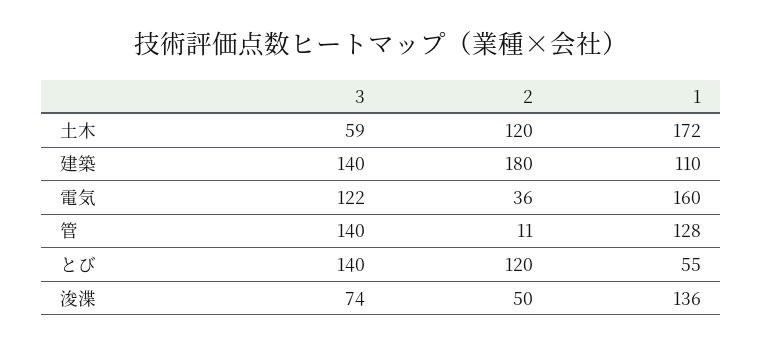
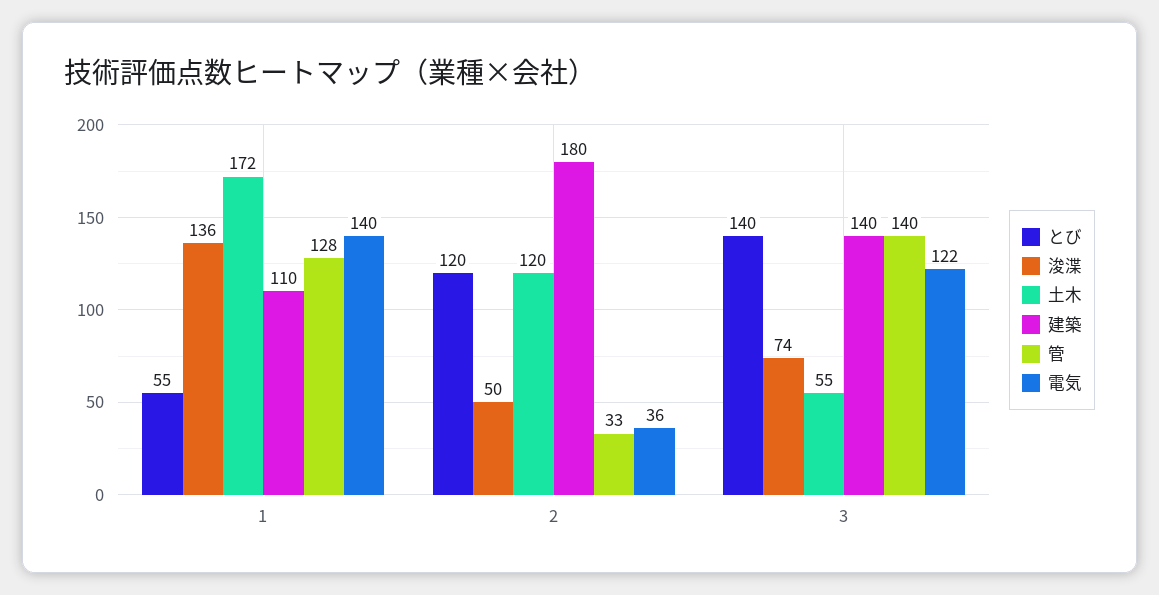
土木, 3: 59 -> 55
電気, 1: 160 -> 140
管, 2: 11 -> 33

